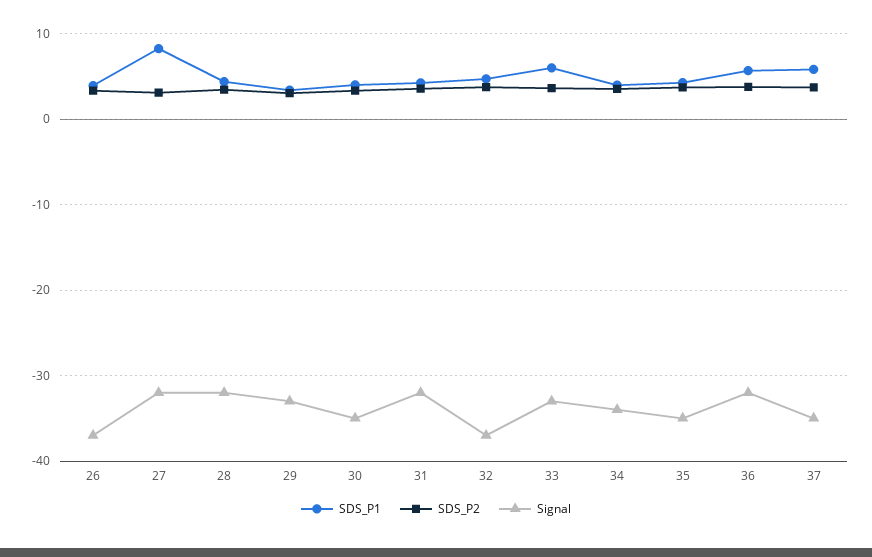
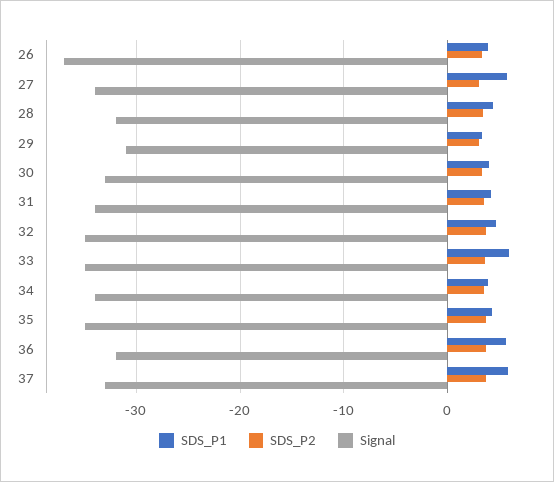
SDS_P1, 27: 8 -> 6
Signal, 27: -32 -> -34
Signal, 29: -33 -> -31
Signal, 30: -35 -> -33
Signal, 31: -32 -> -34
Signal, 32: -37 -> -35
Signal, 33: -33 -> -35
Signal, 37: -35 -> -33

